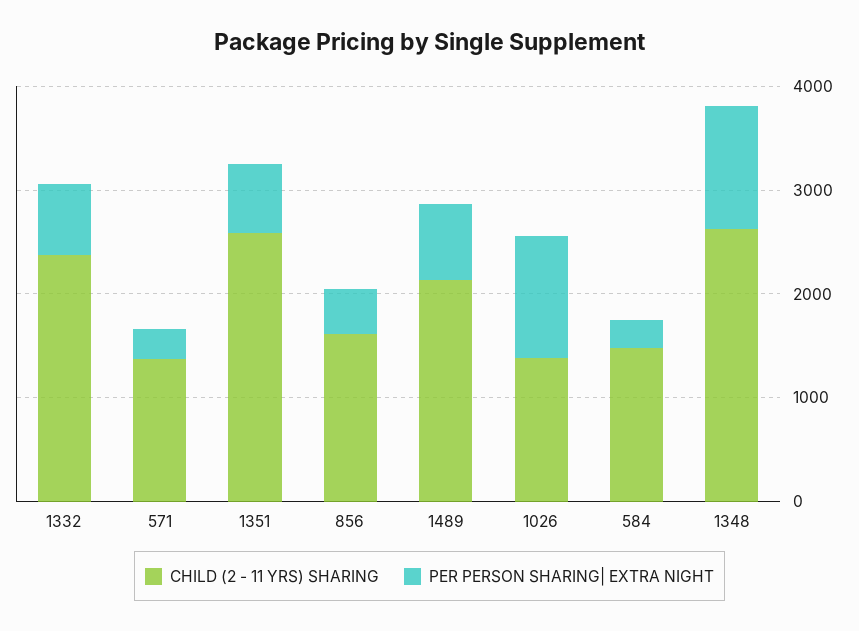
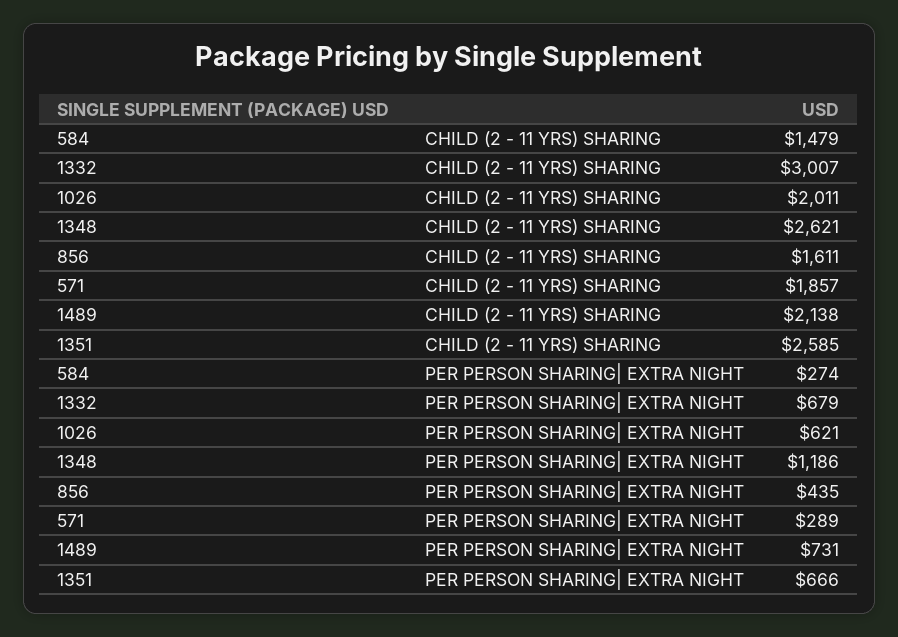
CHILD (2 - 11 YRS) SHARING, 1332: 2400 -> 3007
CHILD (2 - 11 YRS) SHARING, 571: 1400 -> 1857
CHILD (2 - 11 YRS) SHARING, 1026: 1400 -> 2011
PER PERSON SHARING| EXTRA NIGHT, 1026: 1200 -> 621

